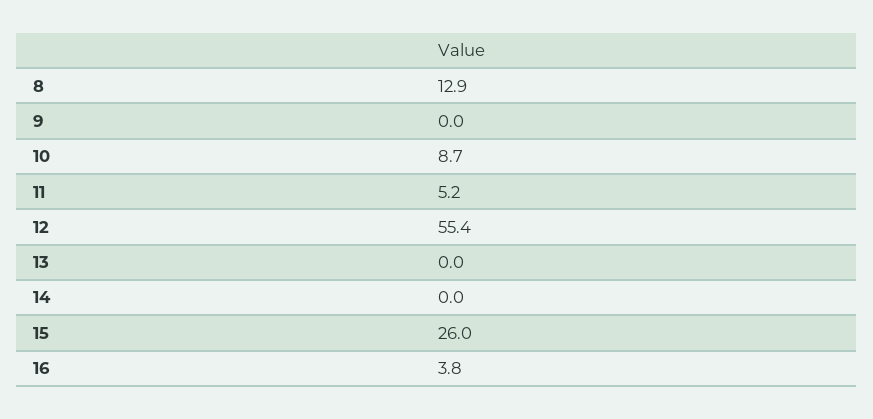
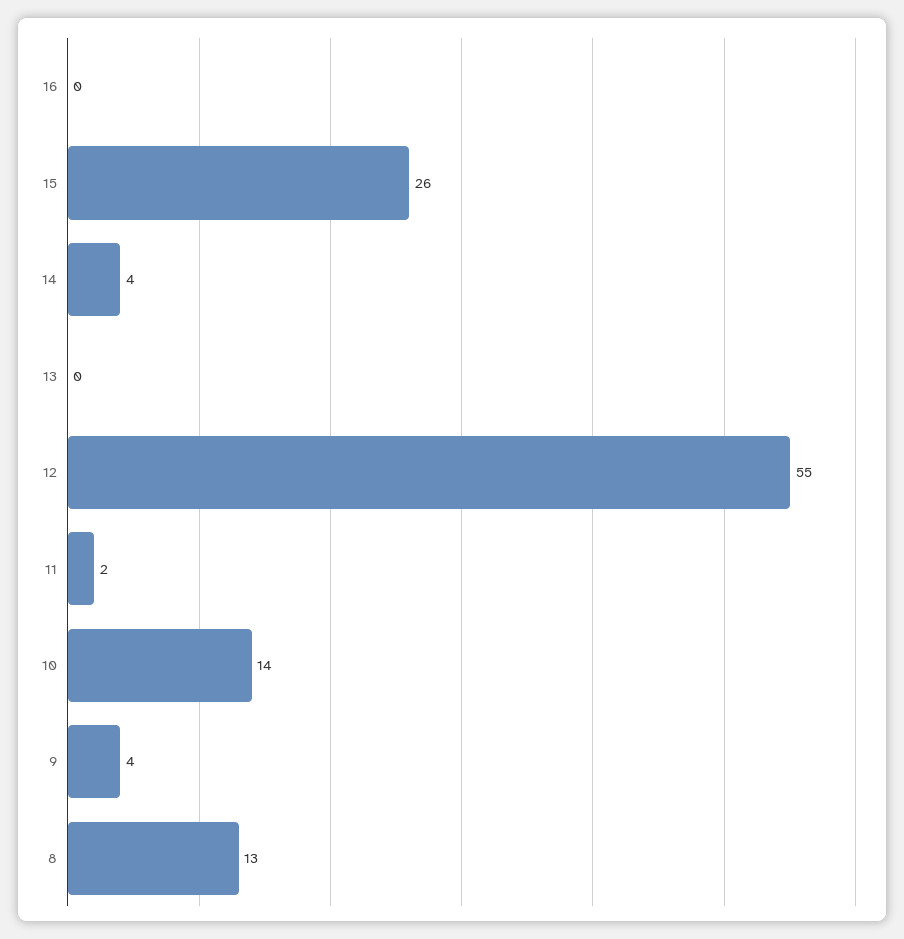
9: 0 -> 4
10: 8.7 -> 14
11: 5.2 -> 2
14: 0 -> 4
16: 3.8 -> 0

